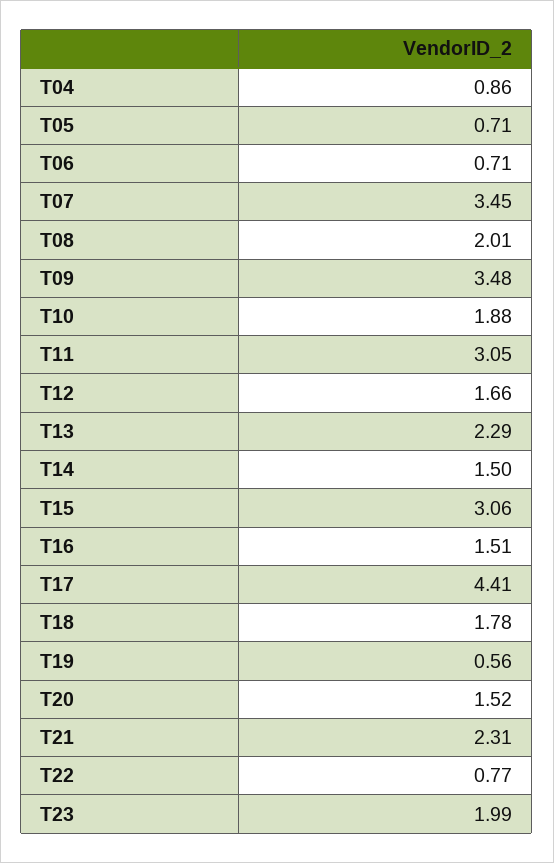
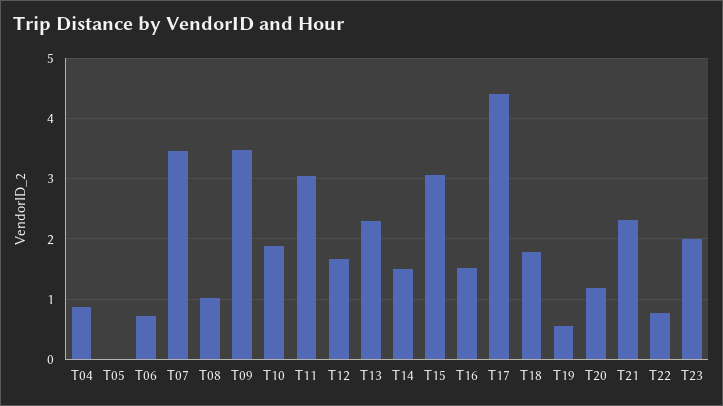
T05: 0.71 -> 0
T08: 2.01 -> 1
T20: 1.52 -> 1.2

